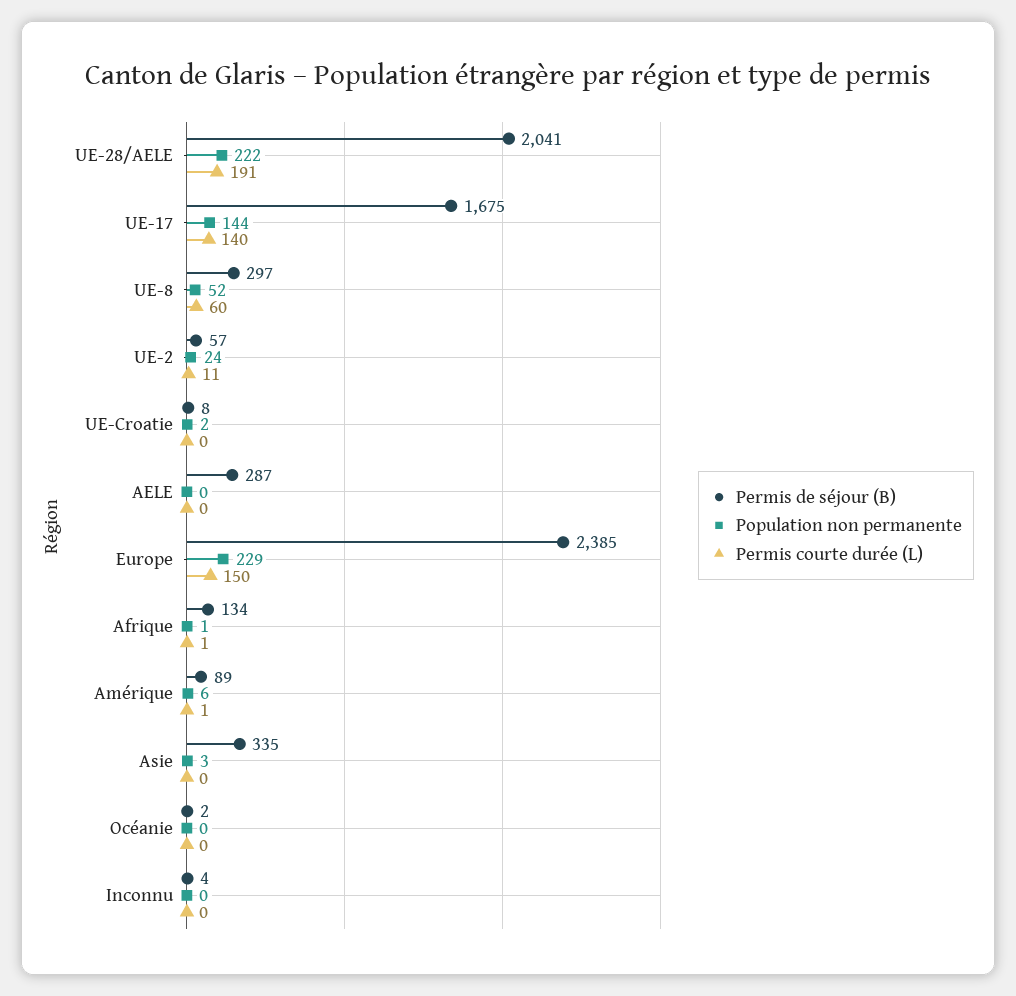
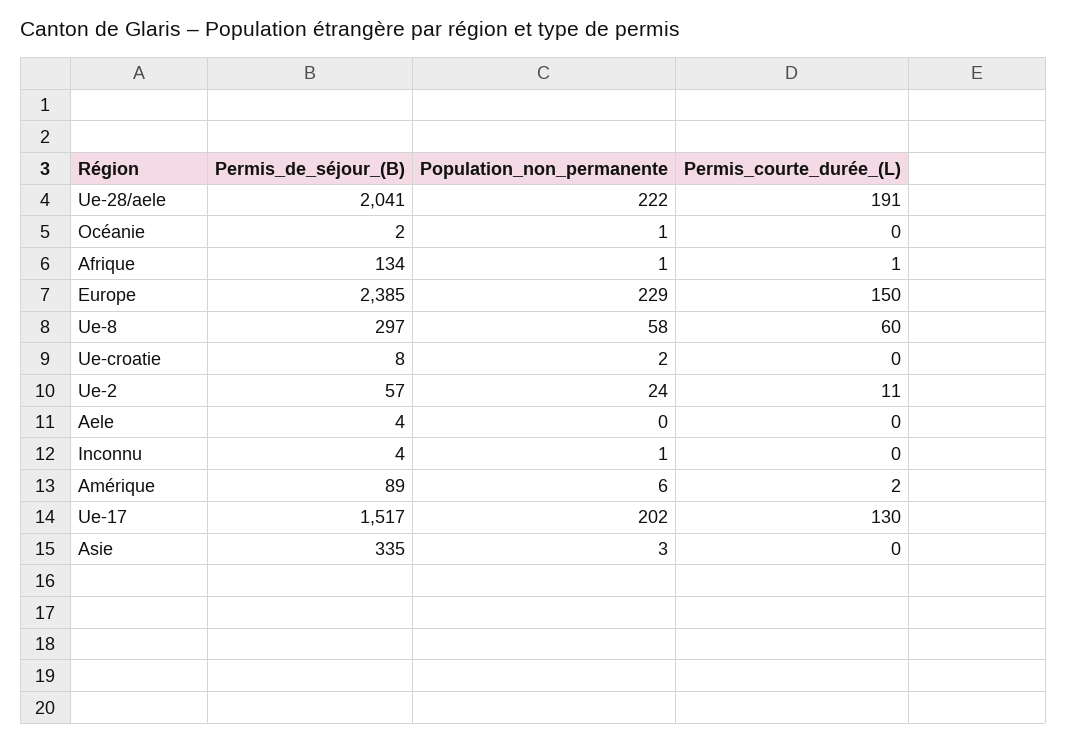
Permis de séjour (B), UE-17: 1675 -> 1517
Population non permanente, UE-17: 144 -> 202
Permis courte durée (L), UE-17: 140 -> 130
Population non permanente, UE-8: 52 -> 58
Permis de séjour (B), AELE: 287 -> 4
Permis courte durée (L), Amérique: 1 -> 2
Population non permanente, Océanie: 0 -> 1
Population non permanente, Inconnu: 0 -> 1

